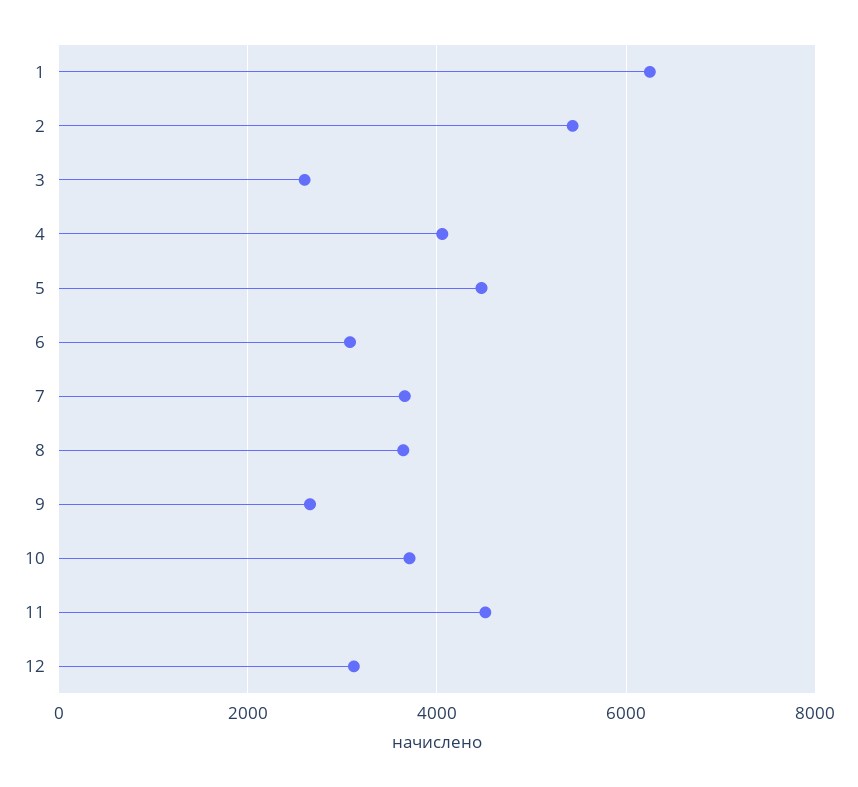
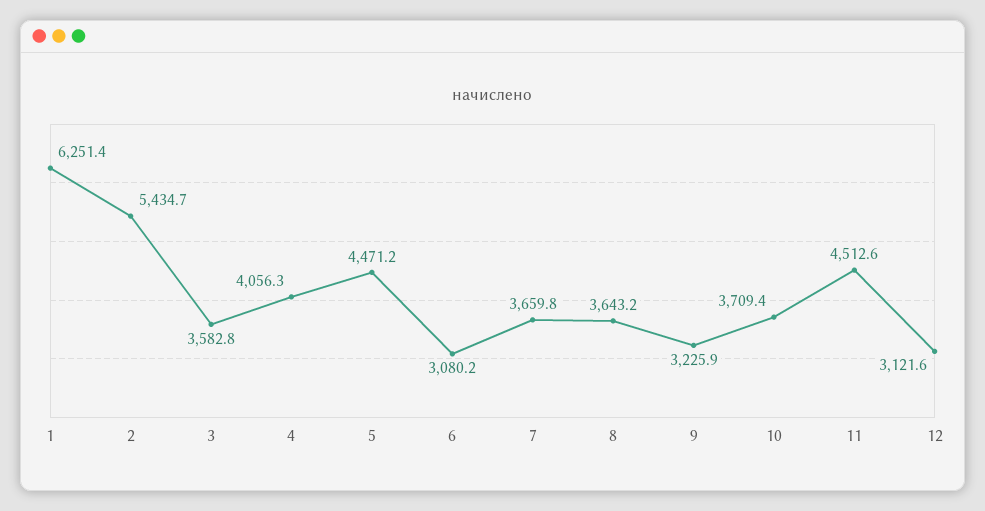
3: 2600 -> 3582.8
9: 2600 -> 3225.9

